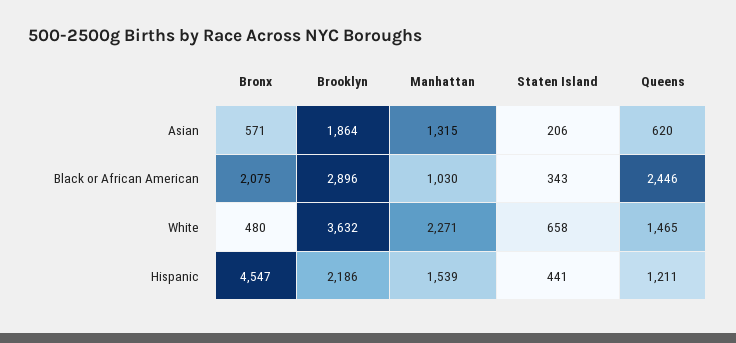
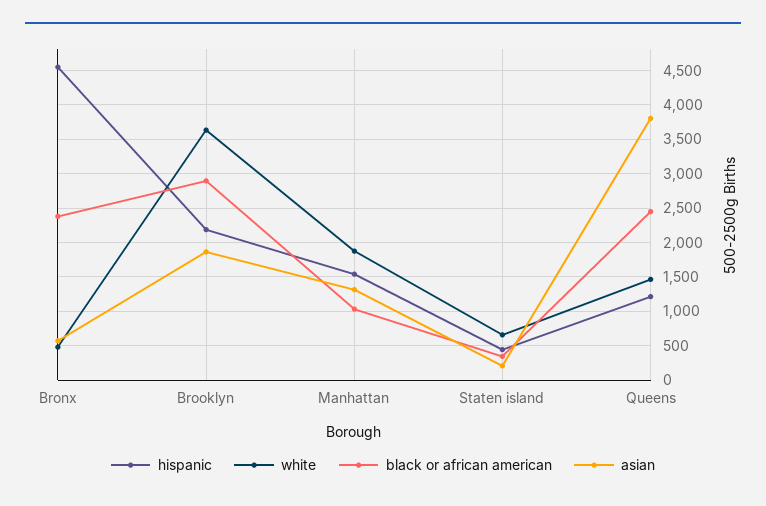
Asian, Queens: 620 -> 3800
Black or African American, Bronx: 2075 -> 2400
White, Manhattan: 2271 -> 1900

